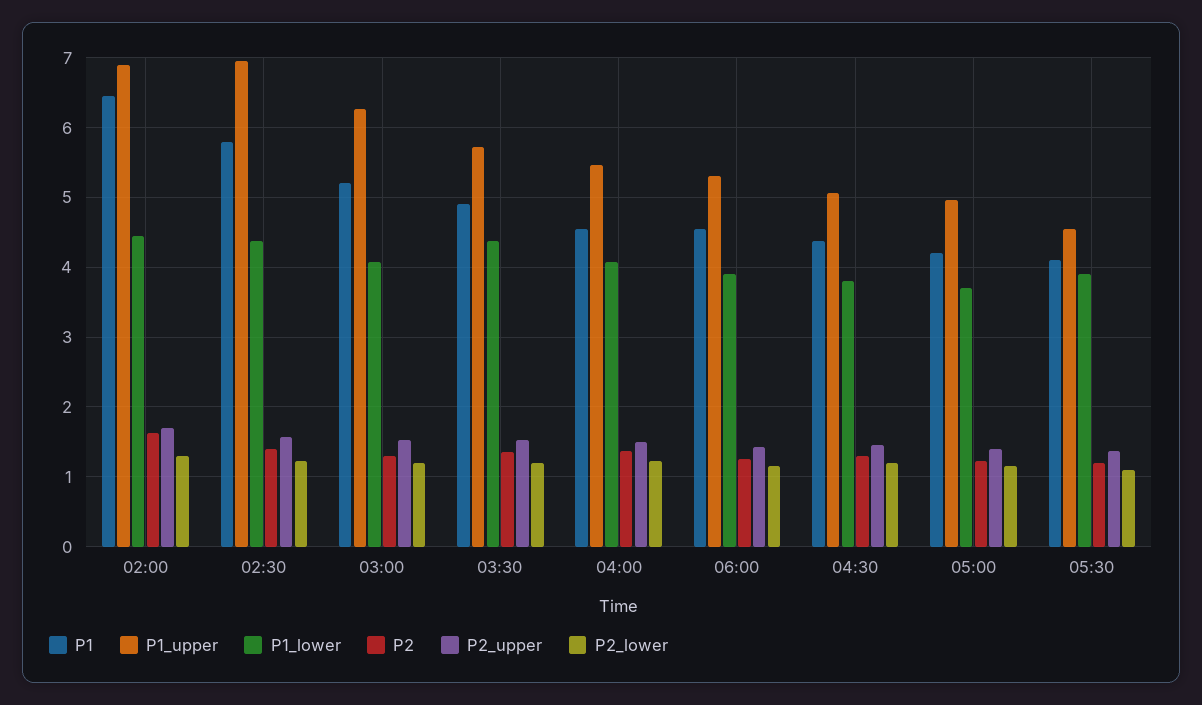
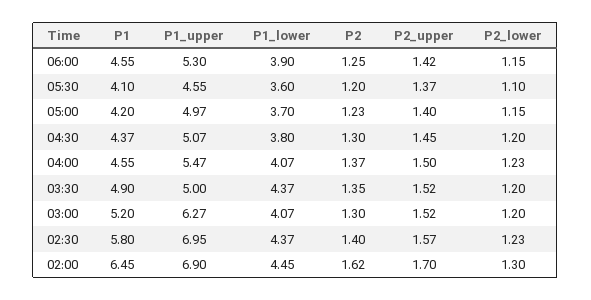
P1_upper, 03:30: 5.7 -> 5
P1_lower, 05:30: 3.9 -> 3.6

